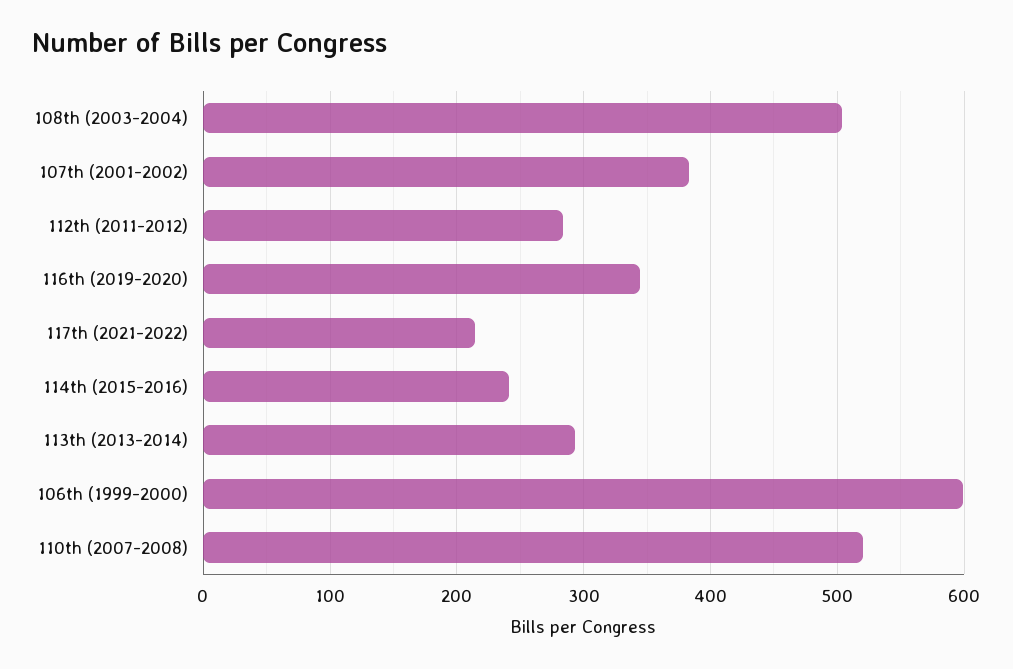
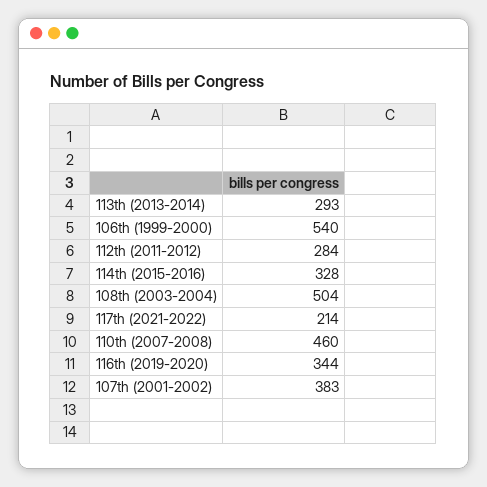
114th (2015-2016): 240 -> 328
106th (1999-2000): 600 -> 540
110th (2007-2008): 520 -> 460

